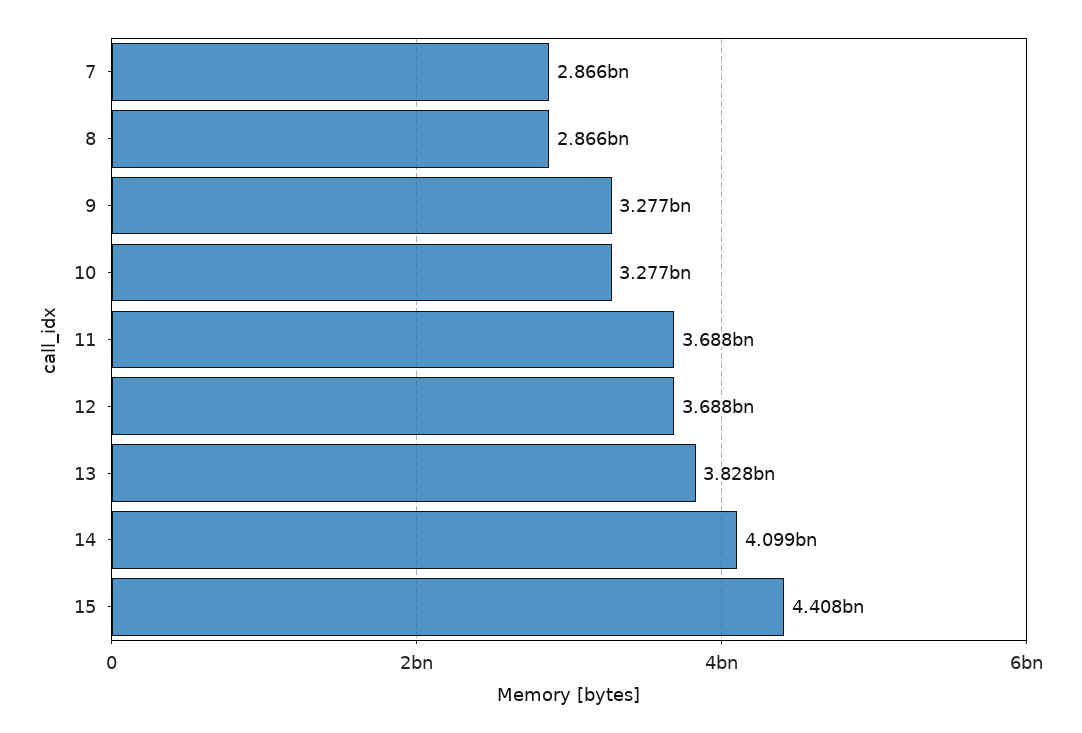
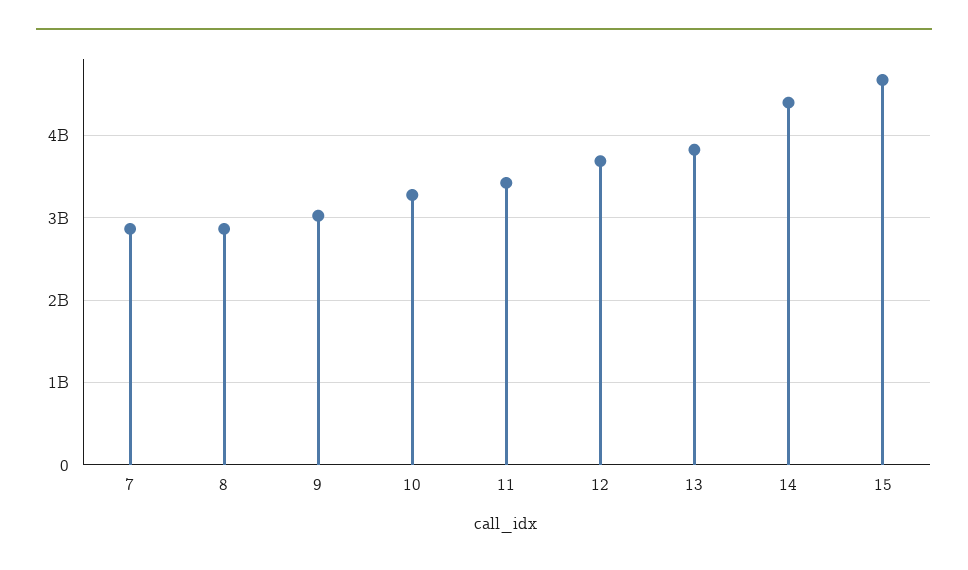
9: 3277000000 -> 3000000000
11: 3688000000 -> 3400000000
14: 4099000000 -> 4400000000
15: 4408000000 -> 4700000000

